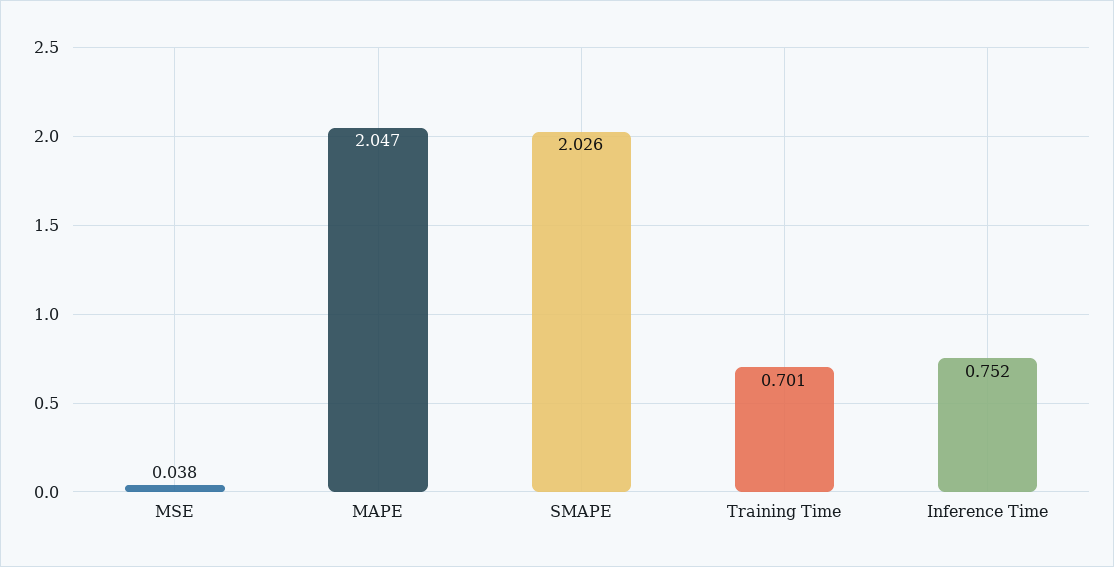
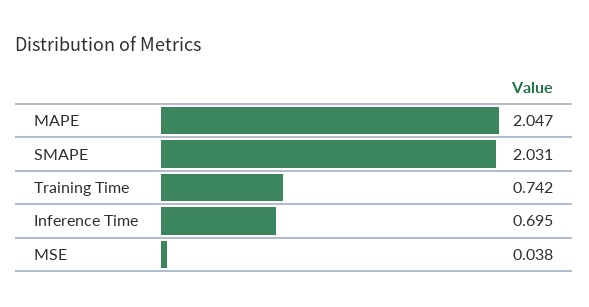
SMAPE: 2.026 -> 2.031
Training Time: 0.701 -> 0.742
Inference Time: 0.752 -> 0.695

